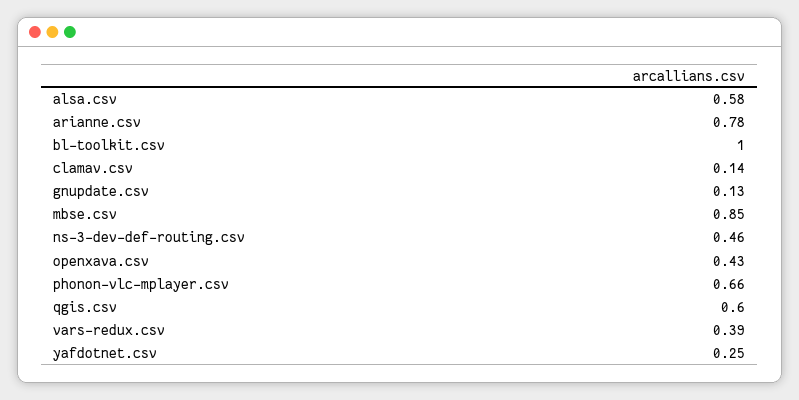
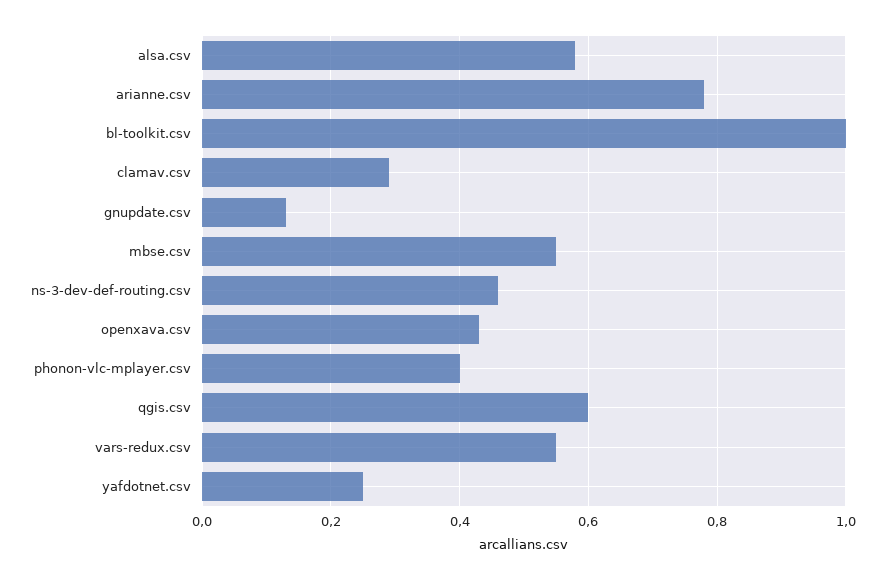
clamav.csv: 0.14 -> 0.3
mbse.csv: 0.85 -> 0.55
phonon-vlc-mplayer.csv: 0.66 -> 0.4
vars-redux.csv: 0.39 -> 0.55

